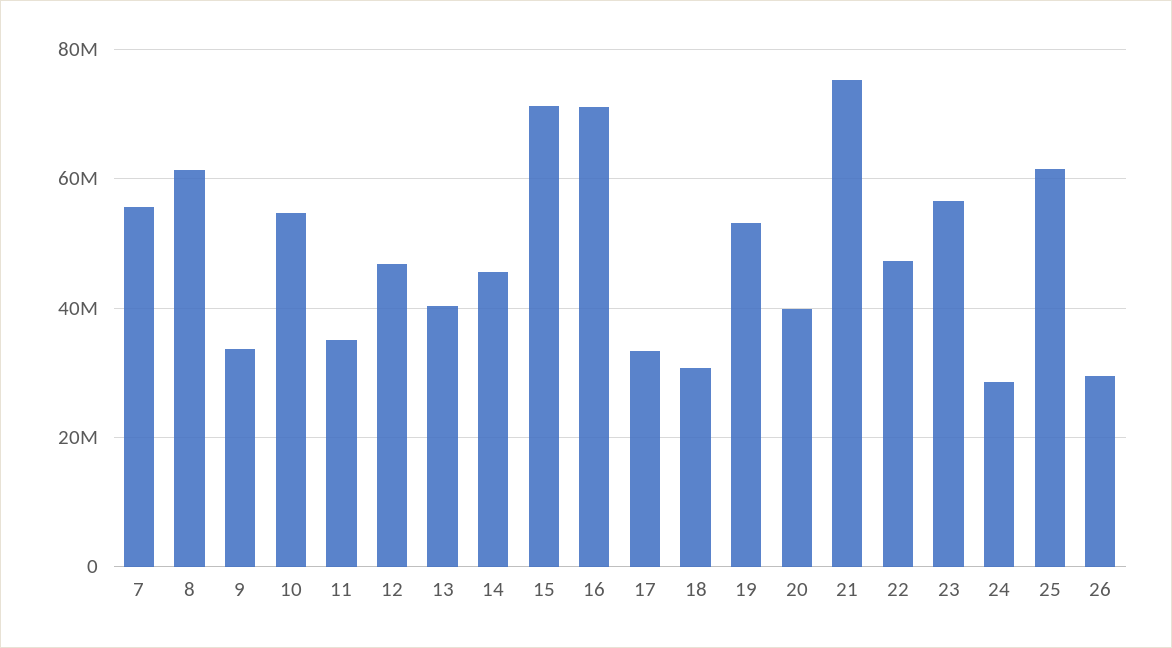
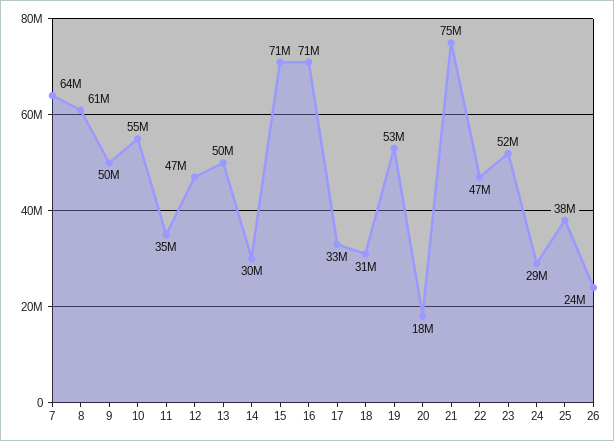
7: 56000000 -> 64000000
9: 34000000 -> 50000000
13: 40000000 -> 50000000
14: 46000000 -> 30000000
20: 40000000 -> 18000000
23: 56000000 -> 52000000
25: 62000000 -> 38000000
26: 30000000 -> 24000000

